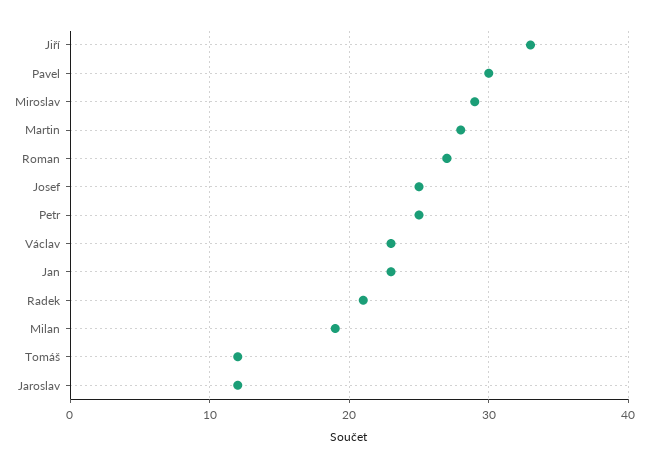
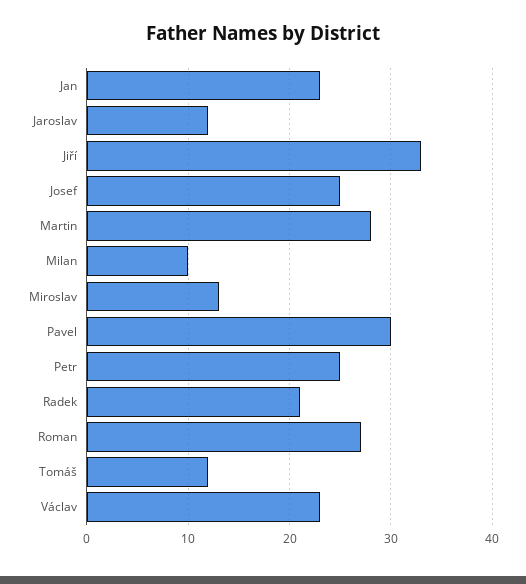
Miroslav: 29 -> 13
Milan: 19 -> 10

